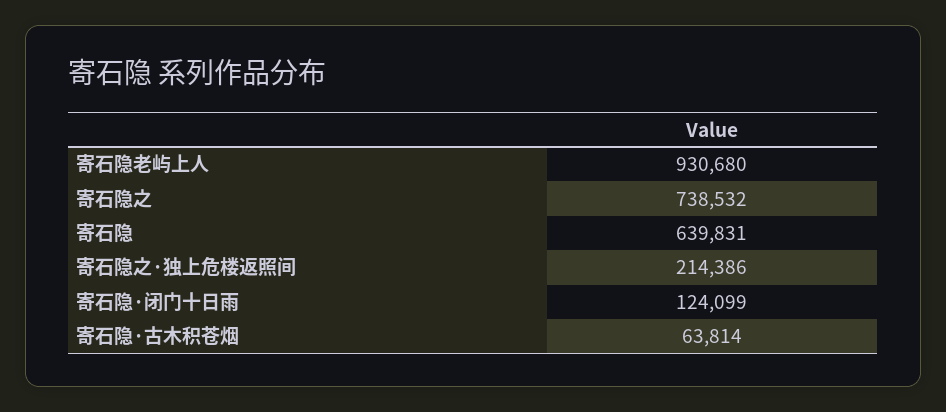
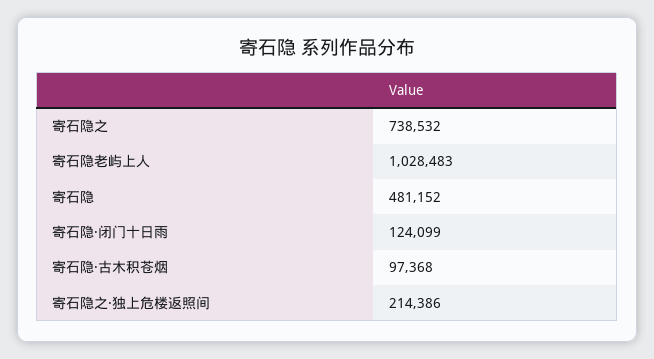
寄石隐老屿上人: 930680 -> 1028483
寄石隐: 639831 -> 481152
寄石隐·古木积苍烟: 63814 -> 97368

